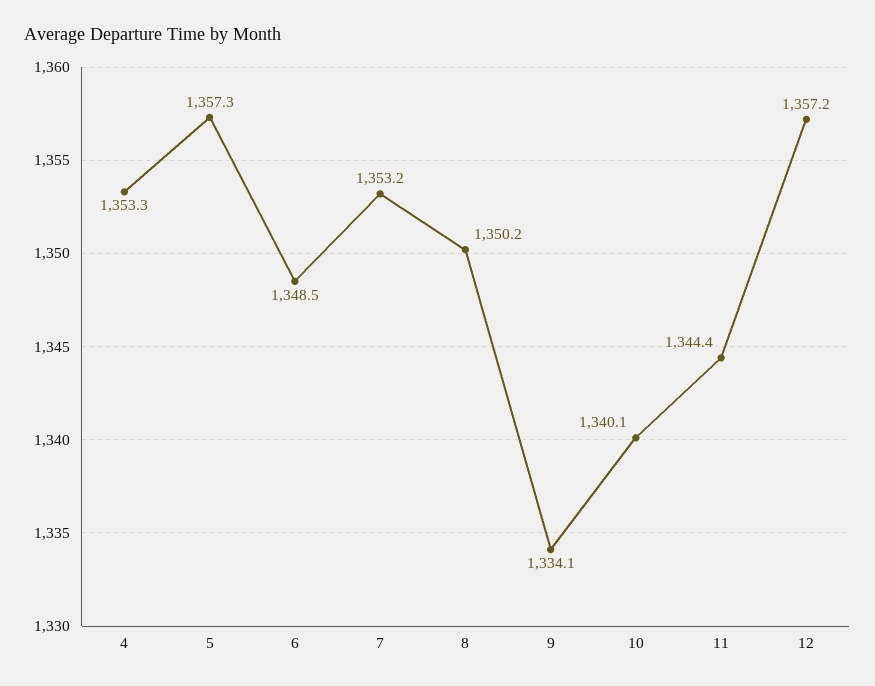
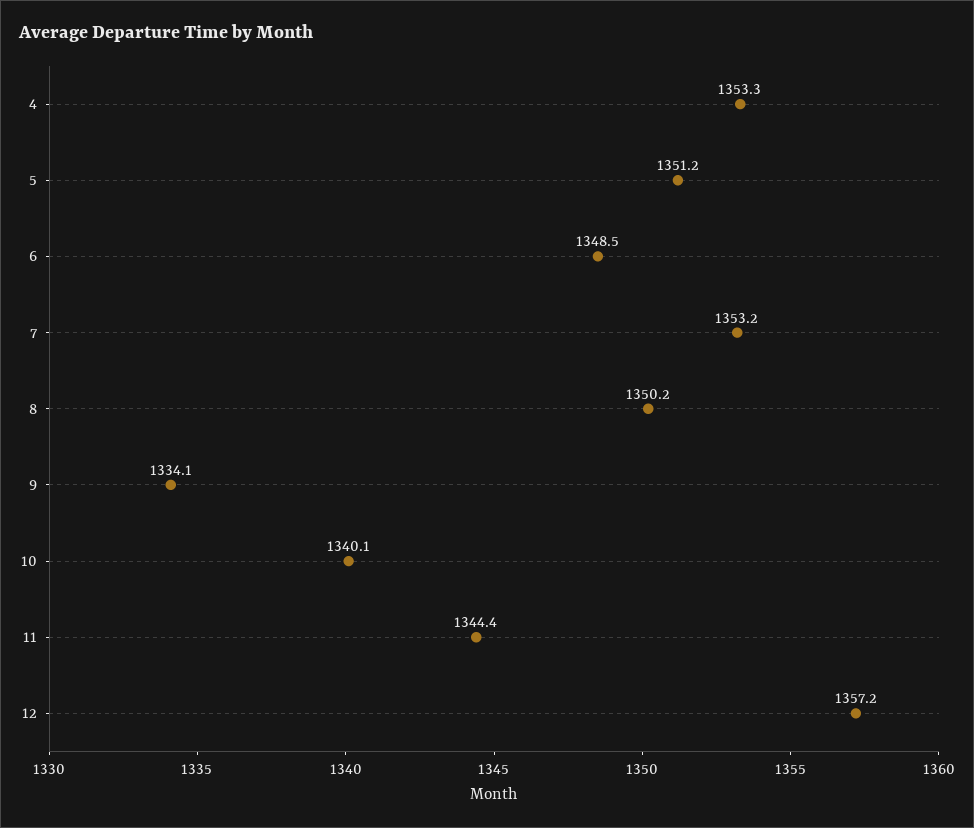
5: 1357.3 -> 1351.2

